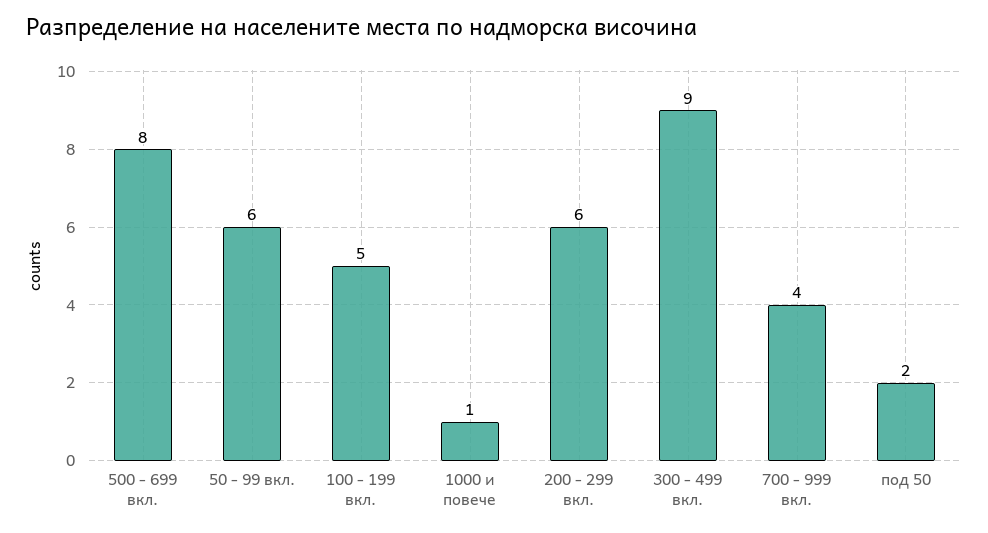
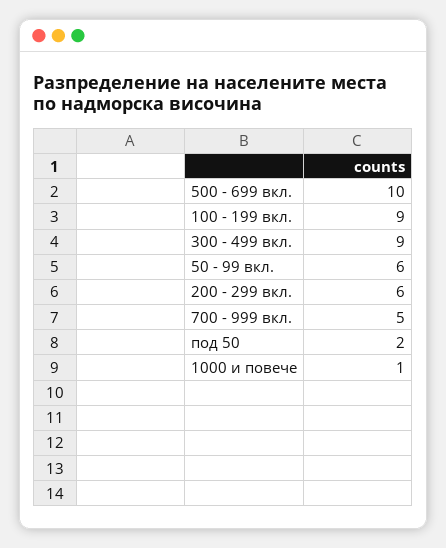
500 - 699 вкл.: 8 -> 10
100 - 199 вкл.: 5 -> 9
700 - 999 вкл.: 4 -> 5

